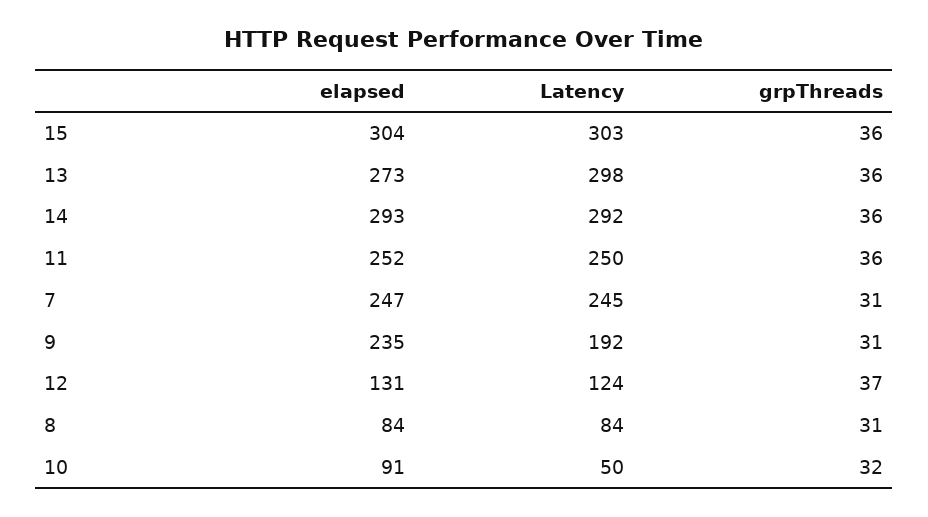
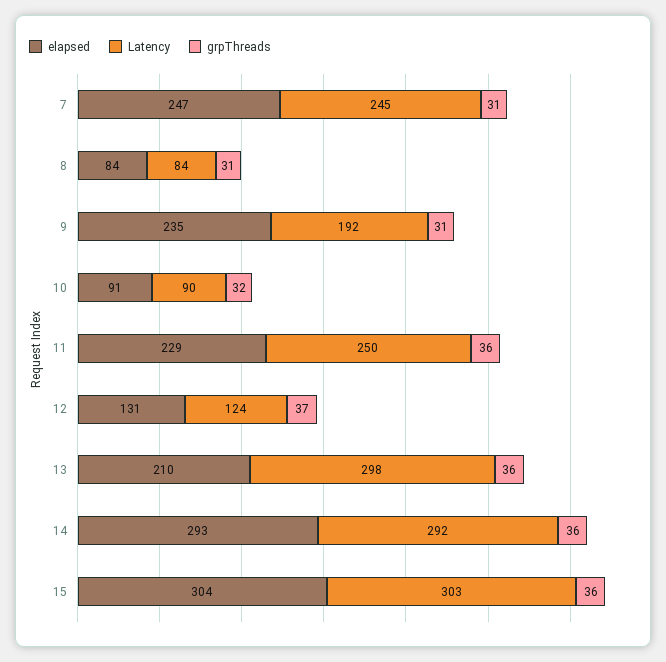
elapsed, 13: 273 -> 210
elapsed, 11: 252 -> 229
Latency, 10: 50 -> 90

